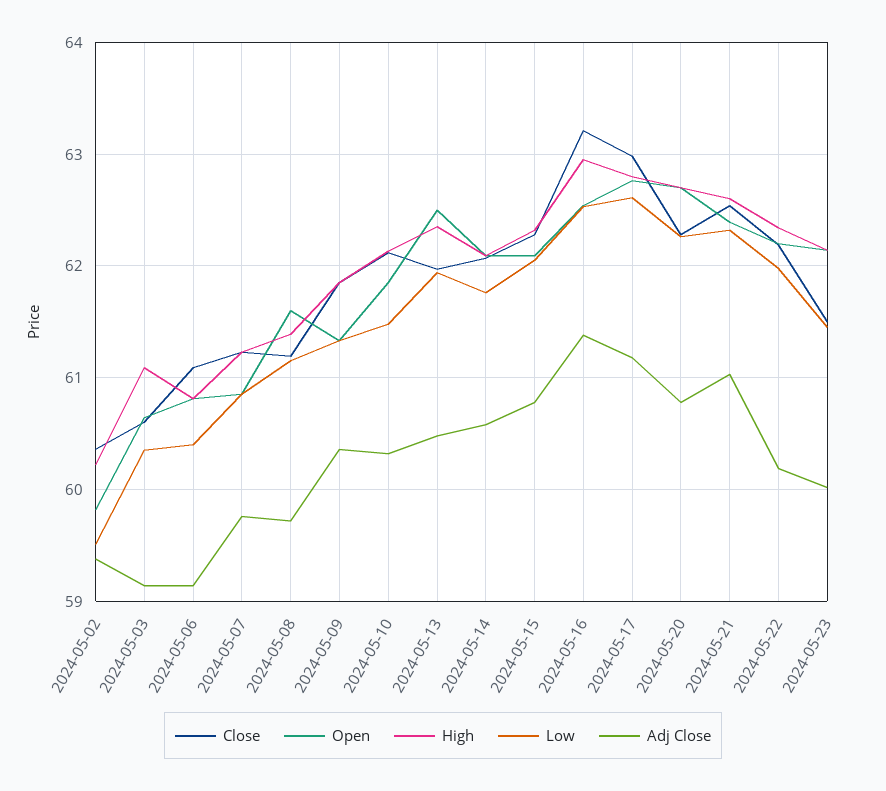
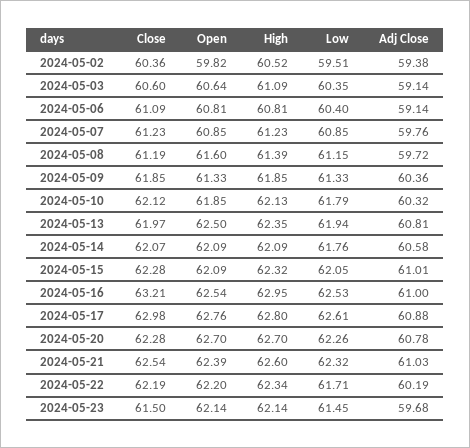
High, 2024-05-02: 60.2 -> 60.52
Low, 2024-05-10: 61.5 -> 61.79
Adj Close, 2024-05-13: 60.5 -> 60.81
Adj Close, 2024-05-15: 60.8 -> 61.01
Adj Close, 2024-05-16: 61.4 -> 61
Adj Close, 2024-05-17: 61.2 -> 60.88
Low, 2024-05-22: 62 -> 61.71
Adj Close, 2024-05-23: 60 -> 59.68

